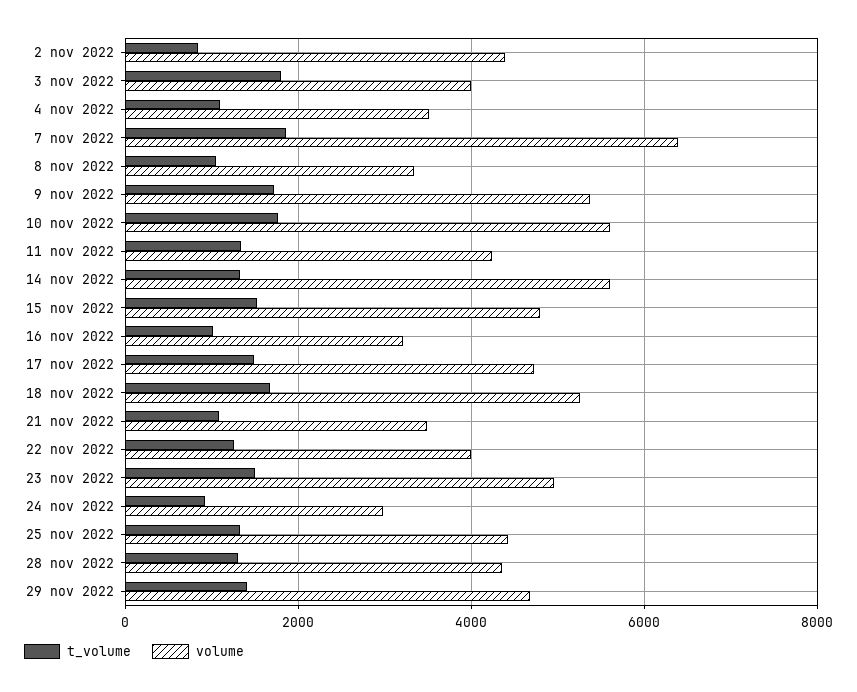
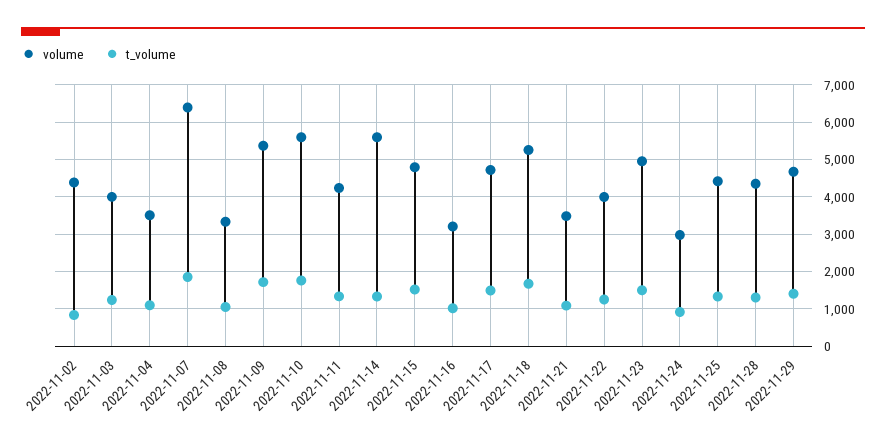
t_volume, 3 nov 2022: 1800 -> 1200

